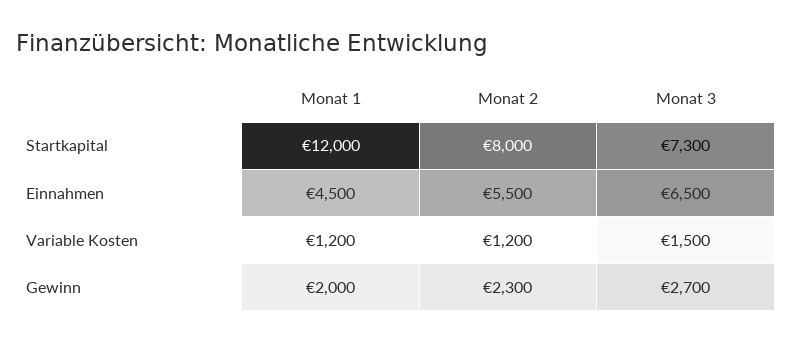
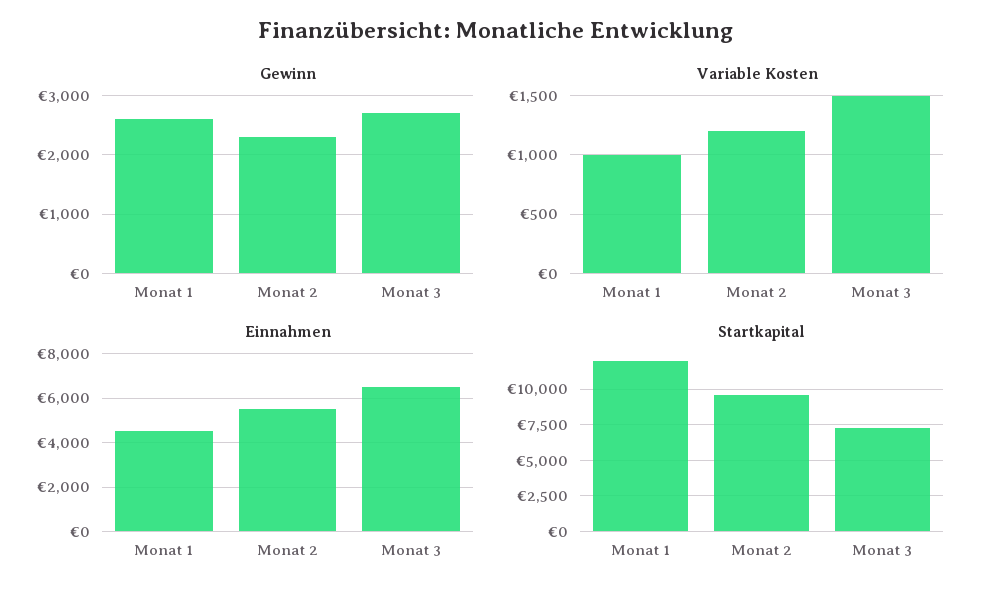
Startkapital, Monat 2: 8000 -> 9500
Variable Kosten, Monat 1: 1200 -> 1000
Gewinn, Monat 1: 2000 -> 2600

